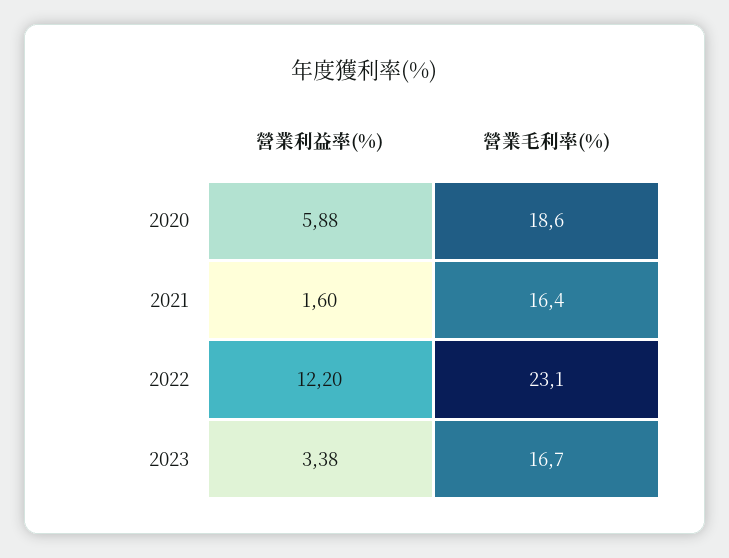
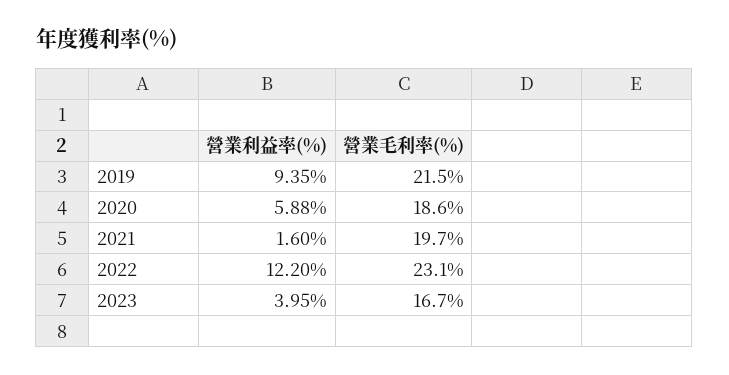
營業毛利率(%), 2021: 16.4 -> 19.7
營業利益率(%), 2023: 3.38 -> 3.95
營業利益率(%), 2019: none -> 9.35
營業毛利率(%), 2019: none -> 21.5

